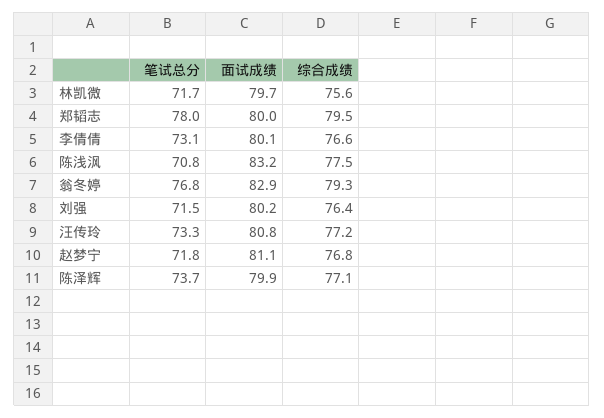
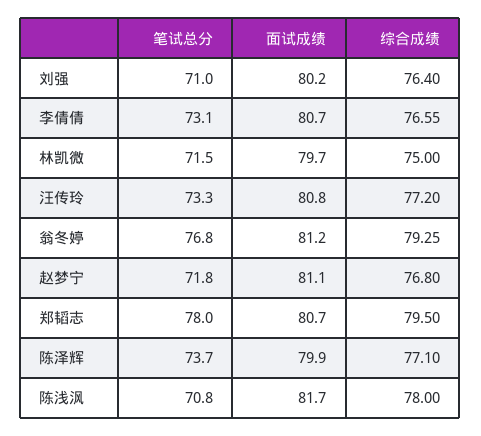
笔试总分, 林凯微: 71.7 -> 71.5
综合成绩, 林凯微: 75.6 -> 75
面试成绩, 郑韬志: 80 -> 80.7
面试成绩, 李倩倩: 80.1 -> 80.7
面试成绩, 陈浅沨: 83.2 -> 81.7
综合成绩, 陈浅沨: 77.5 -> 78
面试成绩, 翁冬婷: 82.9 -> 81.2
笔试总分, 刘强: 71.5 -> 71

